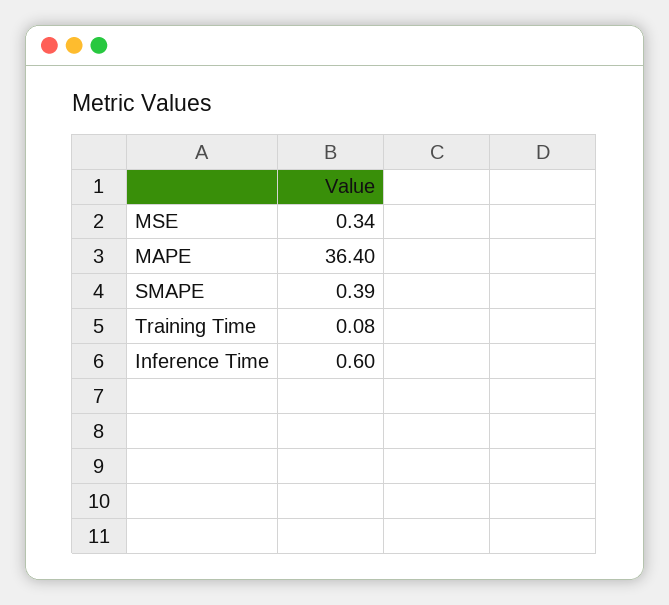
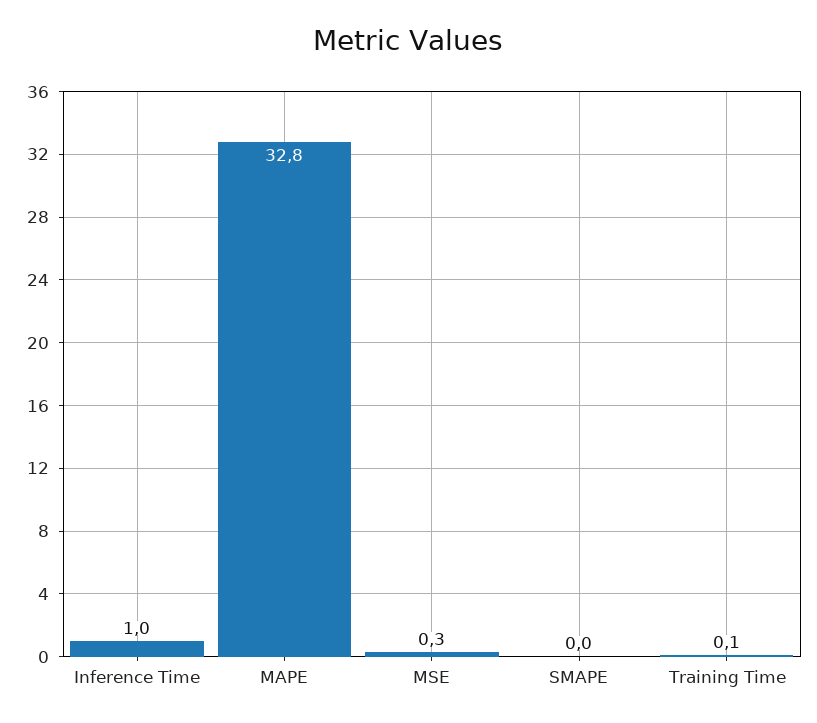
MAPE: 36.4 -> 32.8
SMAPE: 0.39 -> 0
Inference Time: 0.6 -> 1

